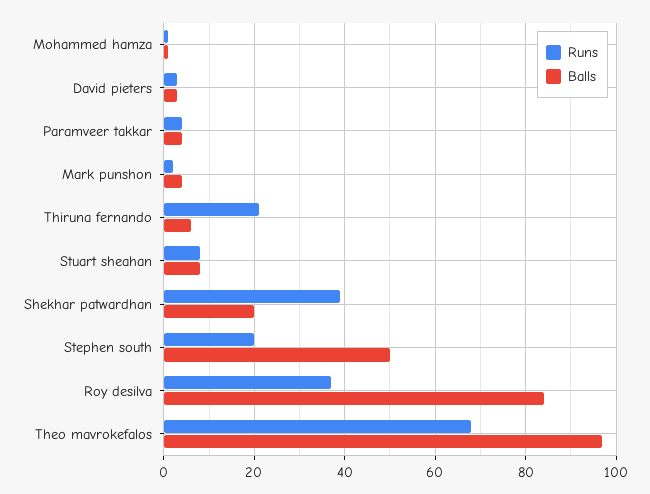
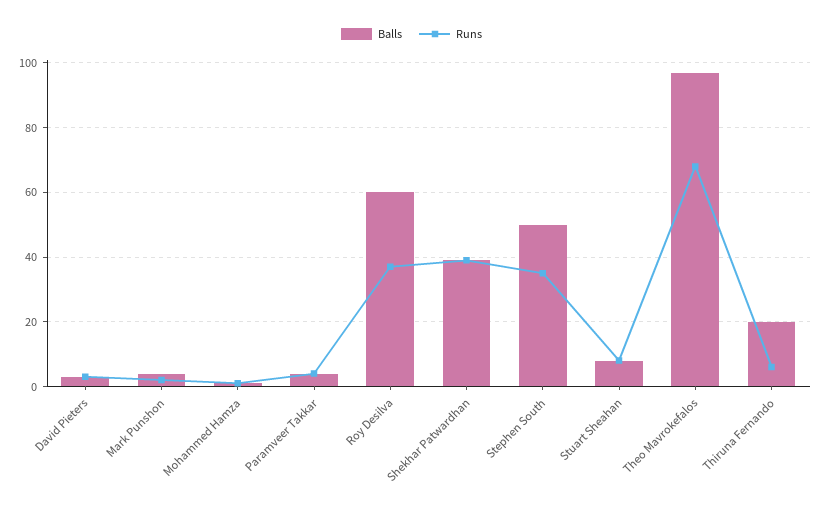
Runs, Thiruna fernando: 20 -> 5
Balls, Thiruna fernando: 5 -> 20
Balls, Shekhar patwardhan: 20 -> 40
Runs, Stephen south: 20 -> 35
Balls, Roy desilva: 85 -> 60

